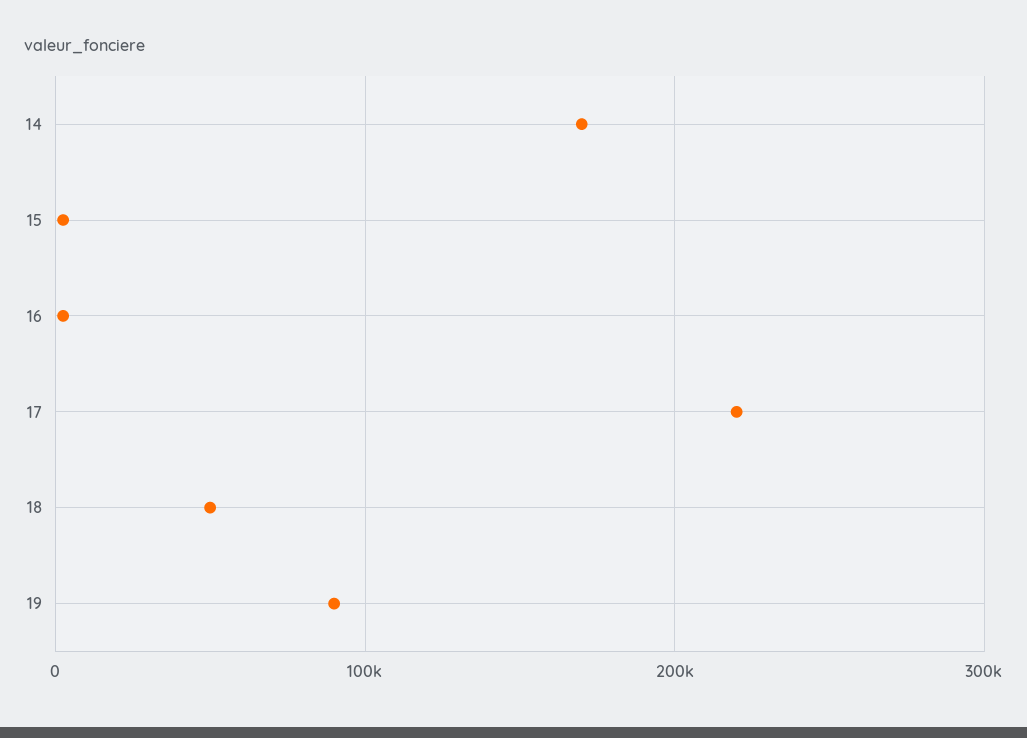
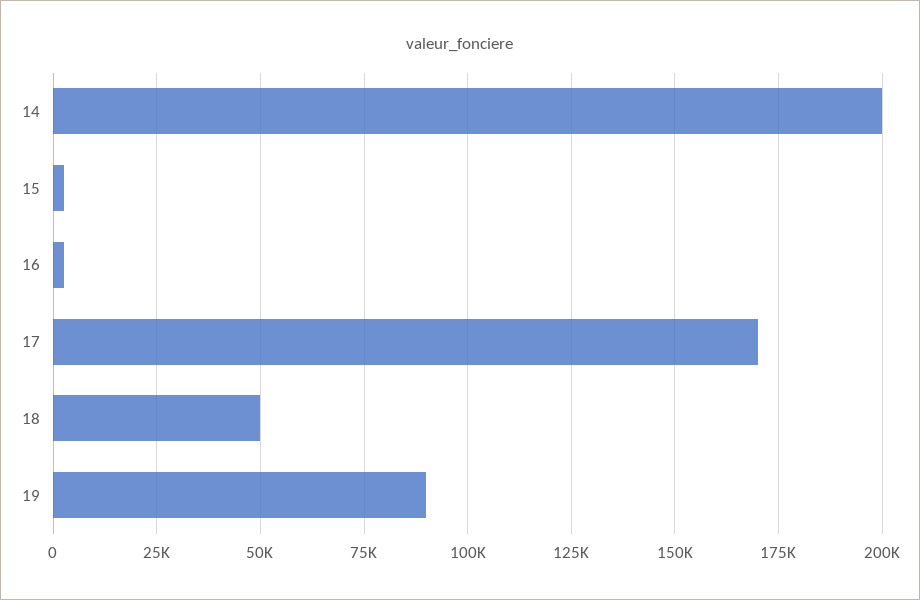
14: 170000 -> 200000
17: 220000 -> 170000

